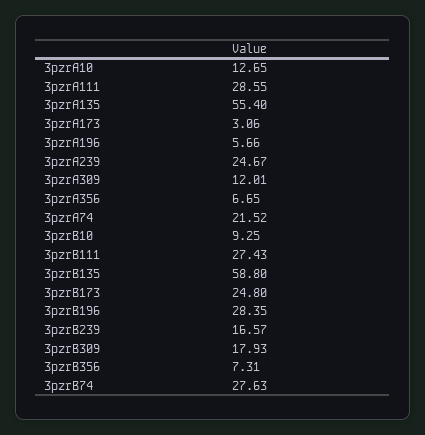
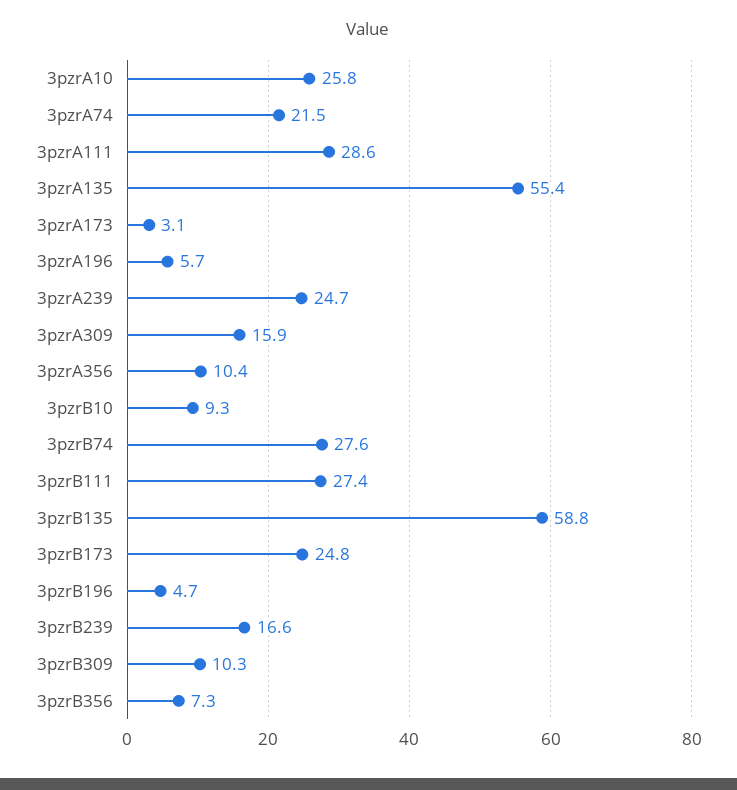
3pzrA10: 12.65 -> 25.8
3pzrA309: 12.01 -> 15.9
3pzrA356: 6.65 -> 10.4
3pzrB196: 28.35 -> 4.7
3pzrB309: 17.93 -> 10.3

